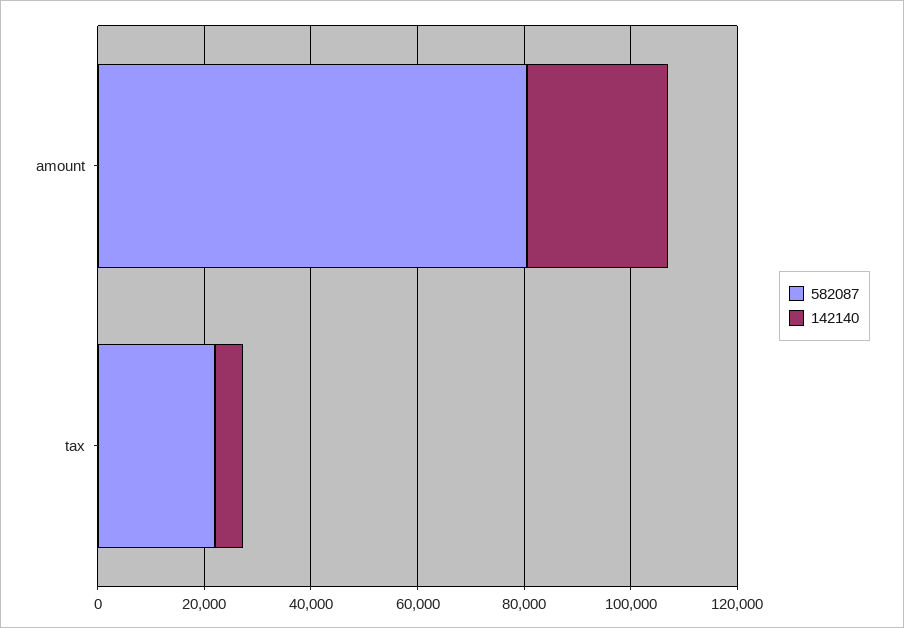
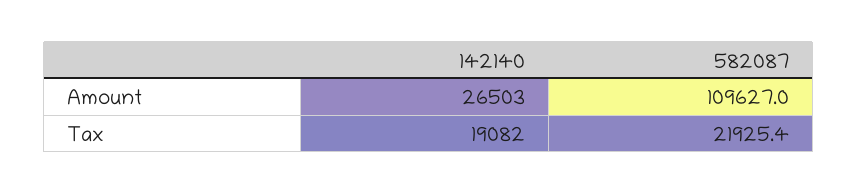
582087, amount: 80000 -> 109627
142140, tax: 5000 -> 19082

